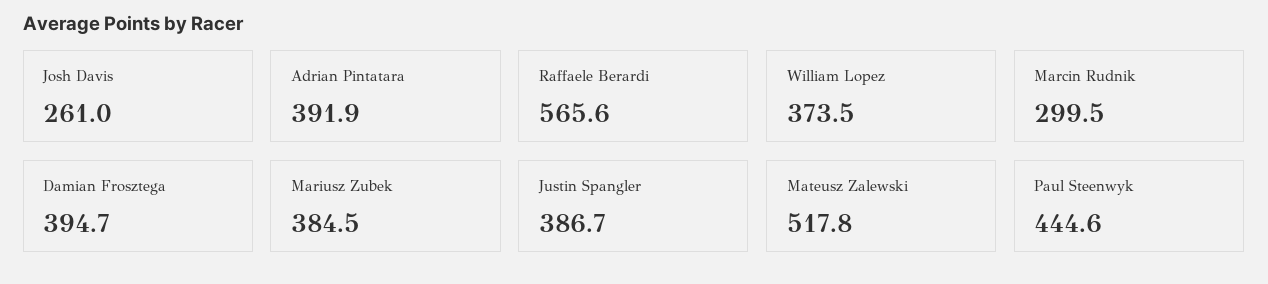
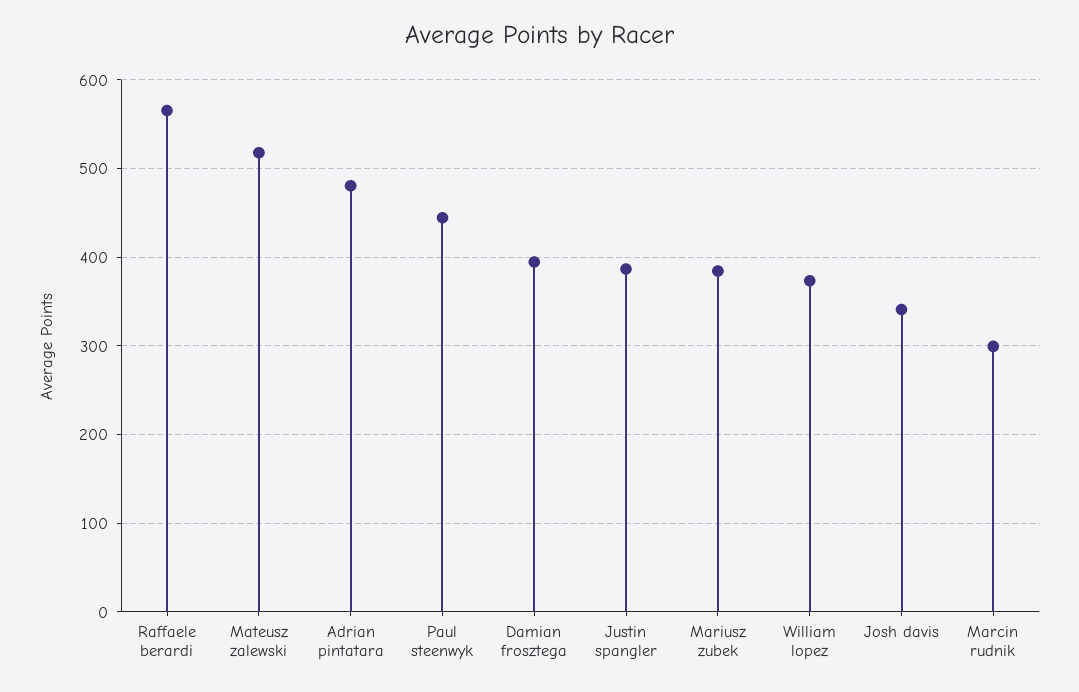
Josh Davis: 261 -> 340
Adrian Pintatara: 391.9 -> 480

